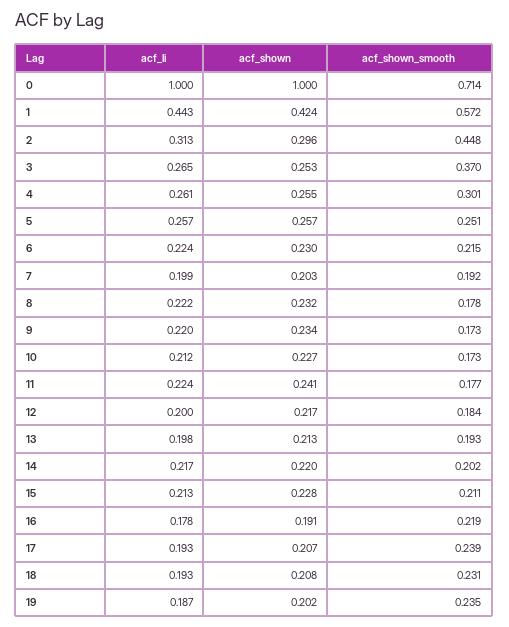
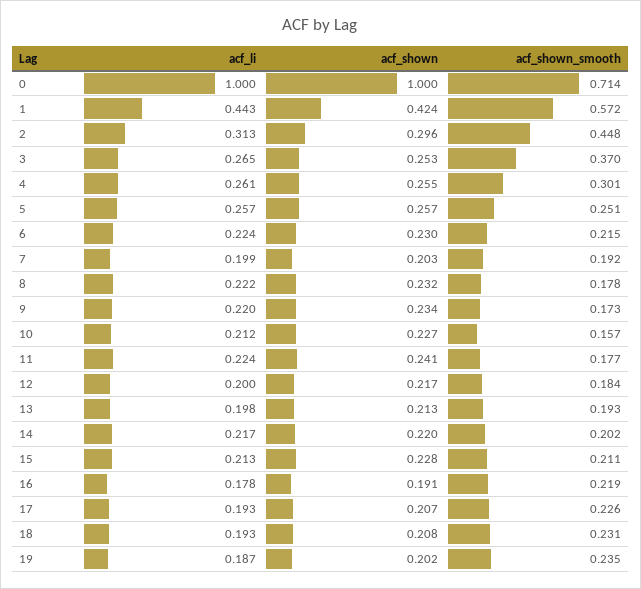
acf_shown_smooth, 10: 0.173 -> 0.157
acf_shown_smooth, 17: 0.239 -> 0.226

